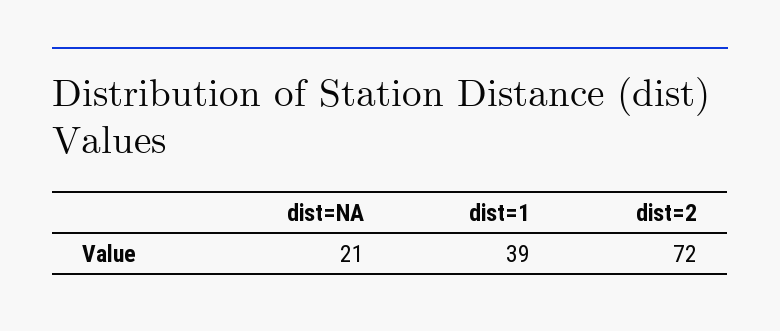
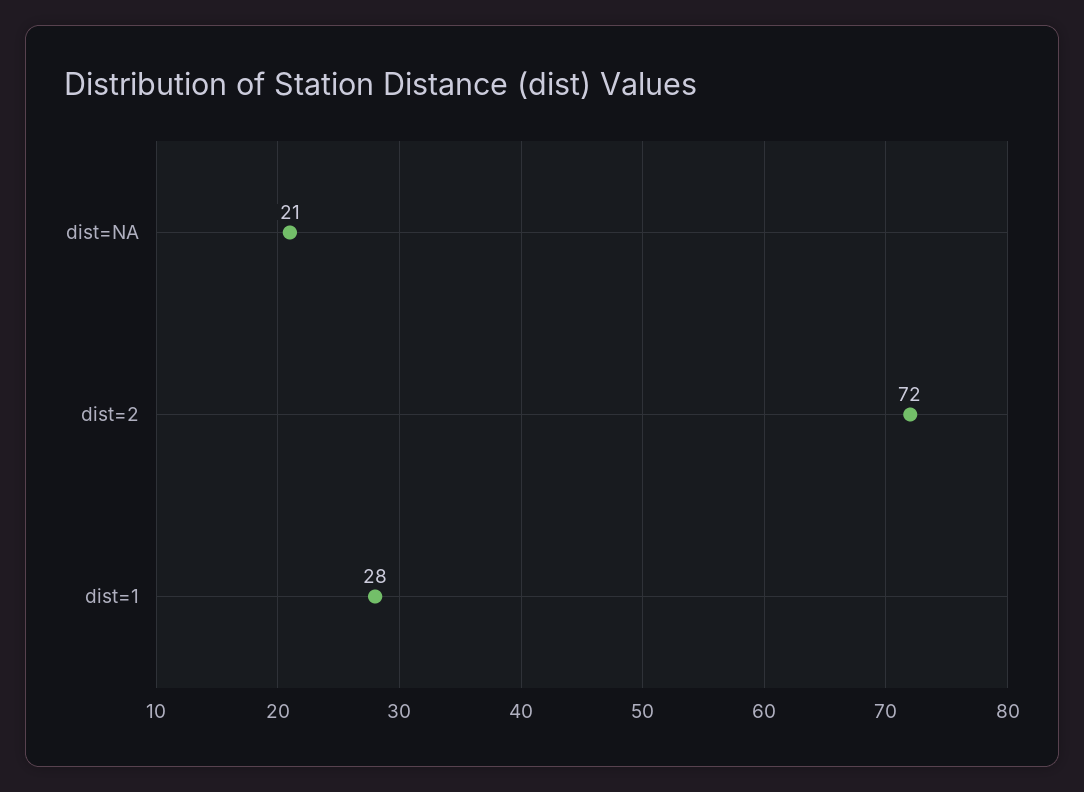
dist=1: 39 -> 28

